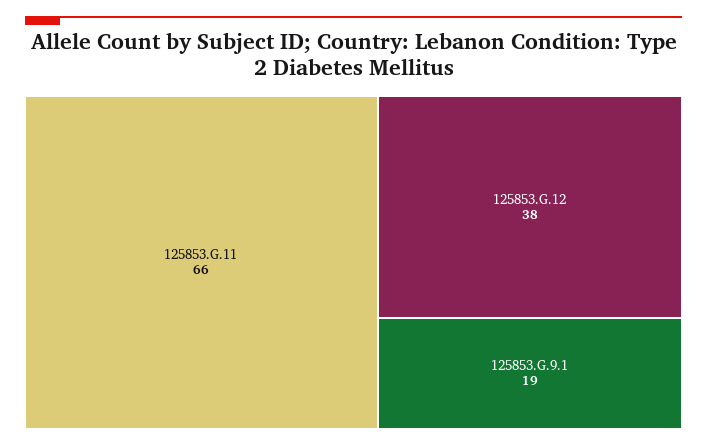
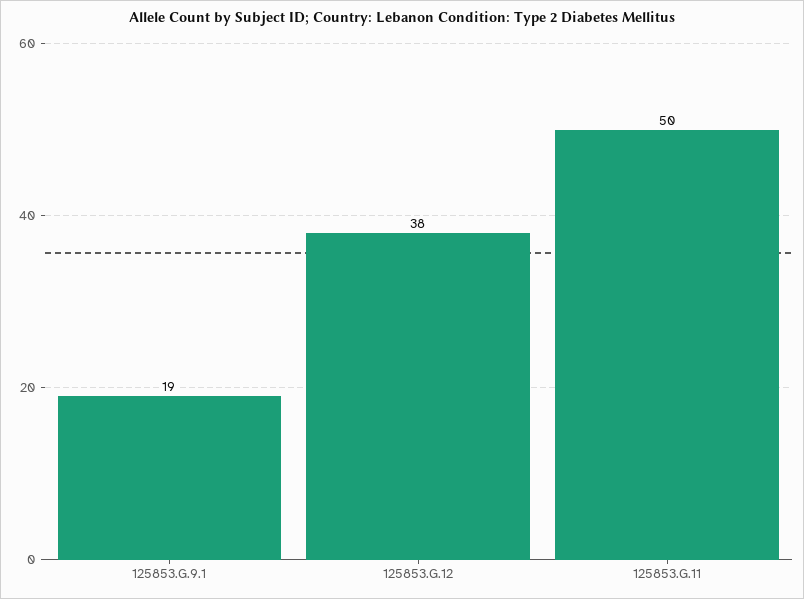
125853.G.11: 66 -> 50

